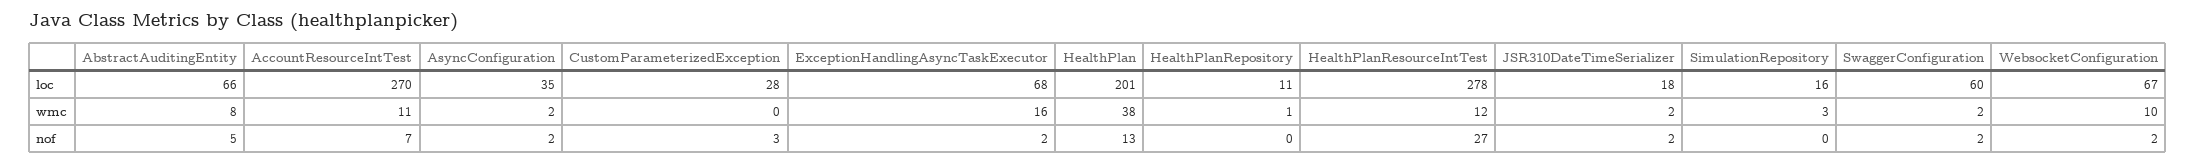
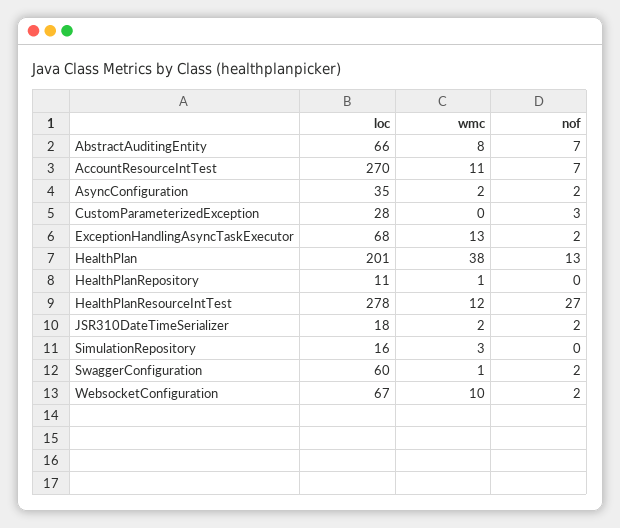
ExceptionHandlingAsyncTaskExecutor, wmc: 16 -> 13
SwaggerConfiguration, wmc: 2 -> 1
AbstractAuditingEntity, nof: 5 -> 7

